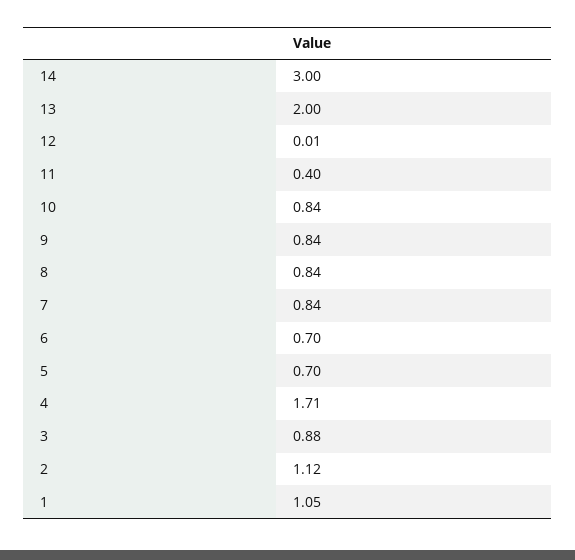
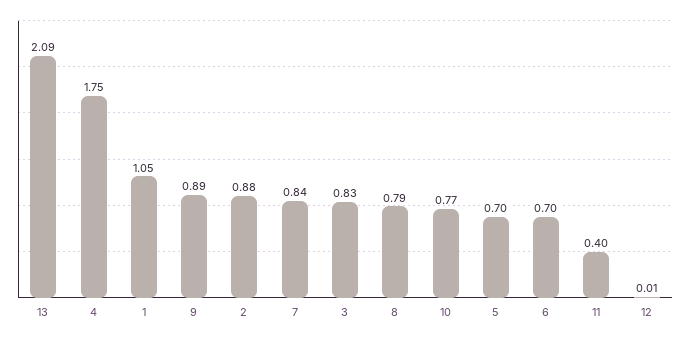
14: 3 -> none
13: 2 -> 2.09
10: 0.84 -> 0.77
9: 0.84 -> 0.89
8: 0.84 -> 0.79
4: 1.71 -> 1.75
3: 0.88 -> 0.83
2: 1.12 -> 0.88

